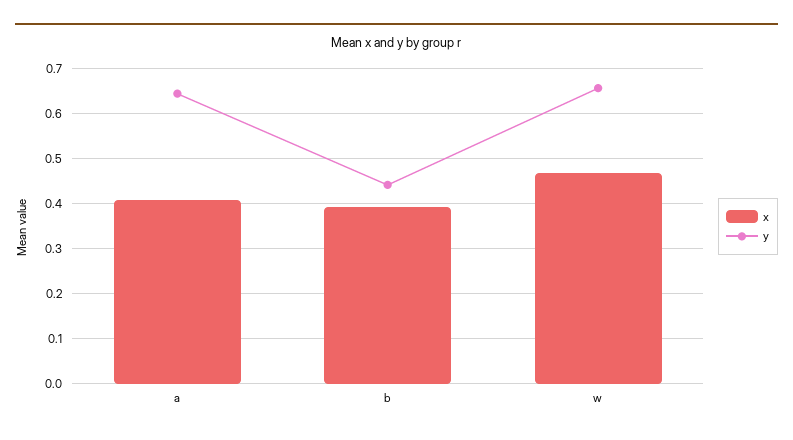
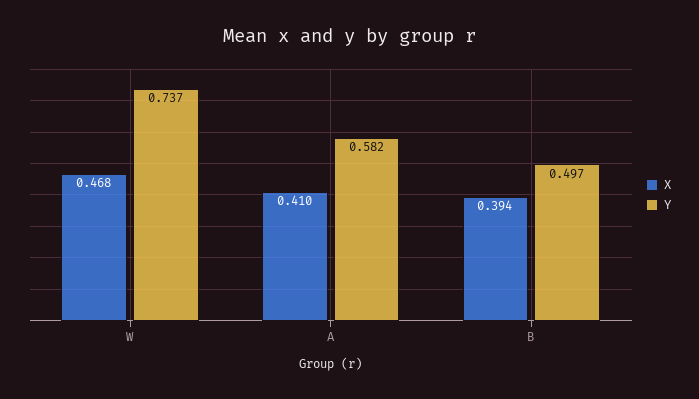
y, a: 0.64 -> 0.582
y, b: 0.44 -> 0.497
y, w: 0.66 -> 0.737

